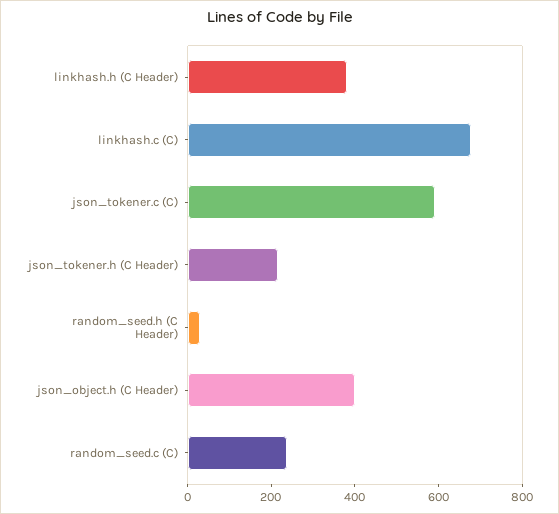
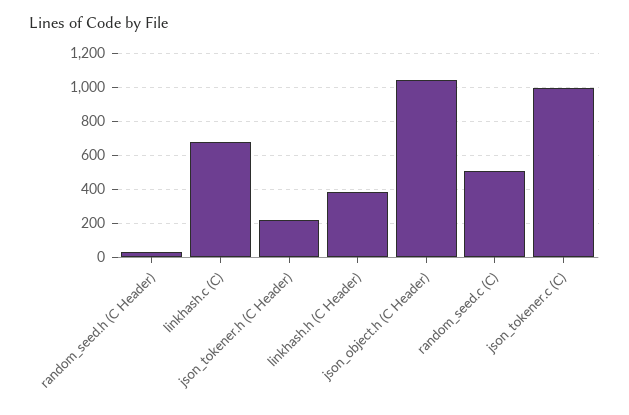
json_tokener.c (C): 600 -> 1000
json_object.h (C Header): 400 -> 1050
random_seed.c (C): 250 -> 500

